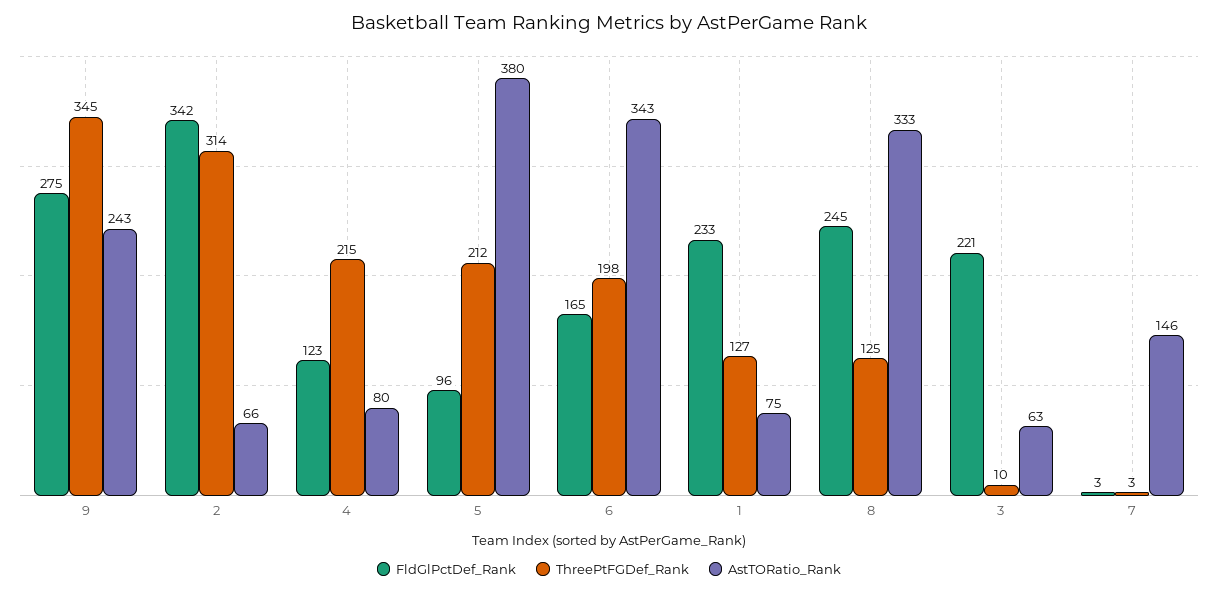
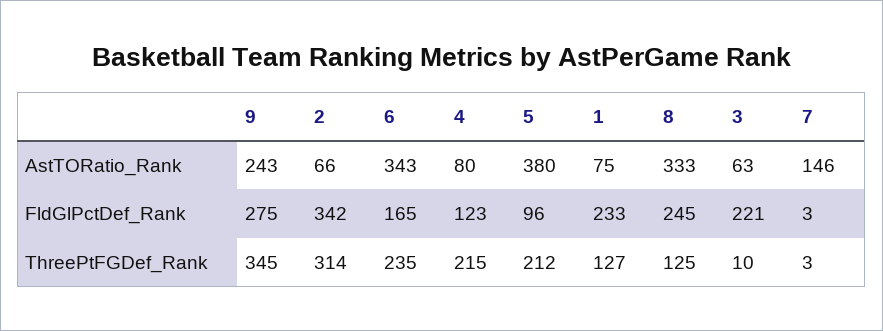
ThreePtFGDef_Rank, 6: 198 -> 235

